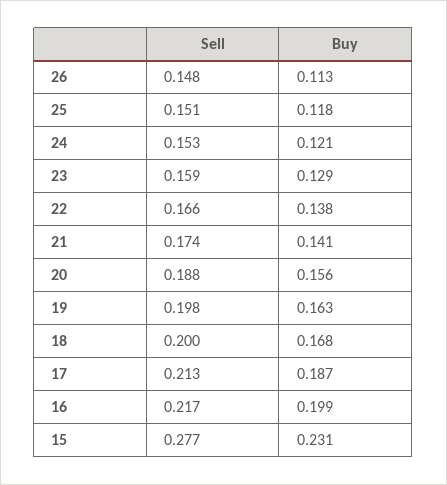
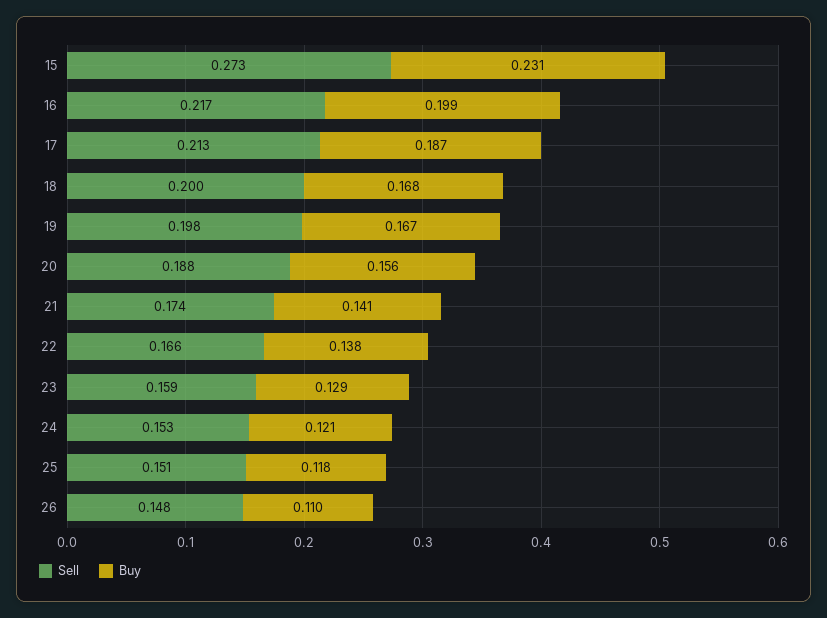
Buy, 26: 0.113 -> 0.11
Buy, 19: 0.163 -> 0.167
Sell, 15: 0.277 -> 0.273

